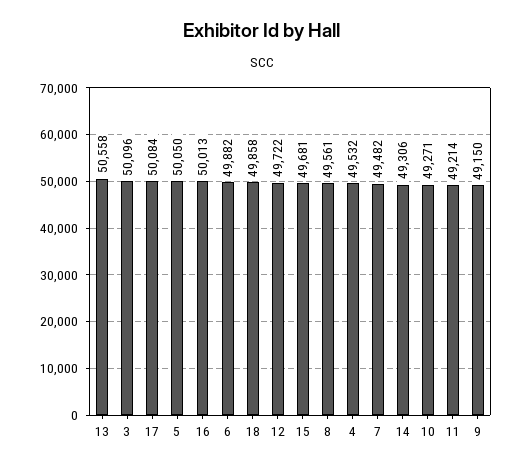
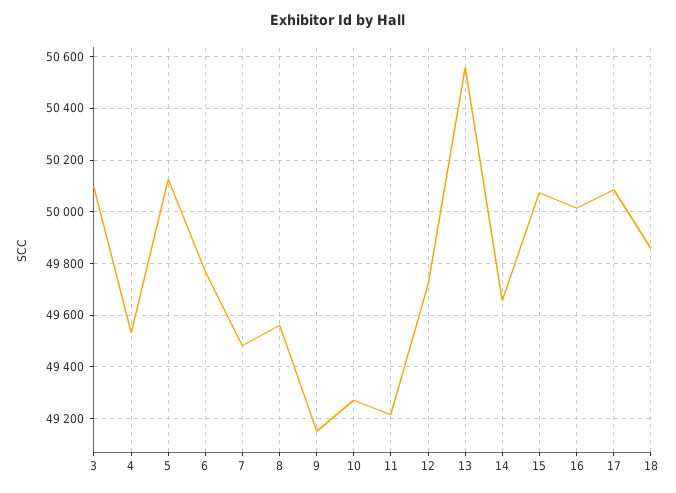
5: 50050 -> 50125
6: 49882 -> 49775
15: 49681 -> 50075
14: 49306 -> 49650

